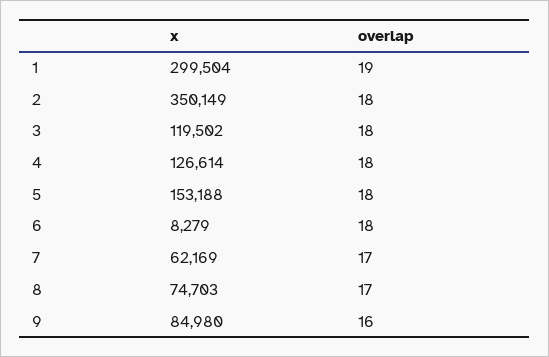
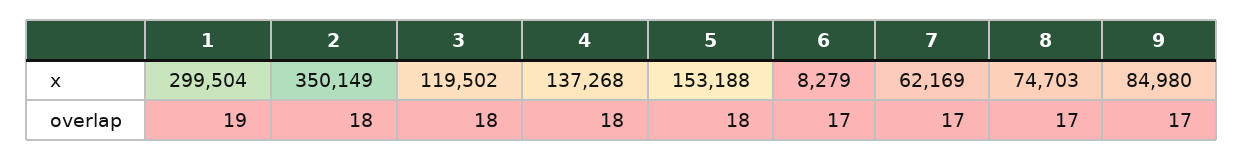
x, 4: 126614 -> 137268
overlap, 6: 18 -> 17
overlap, 9: 16 -> 17

